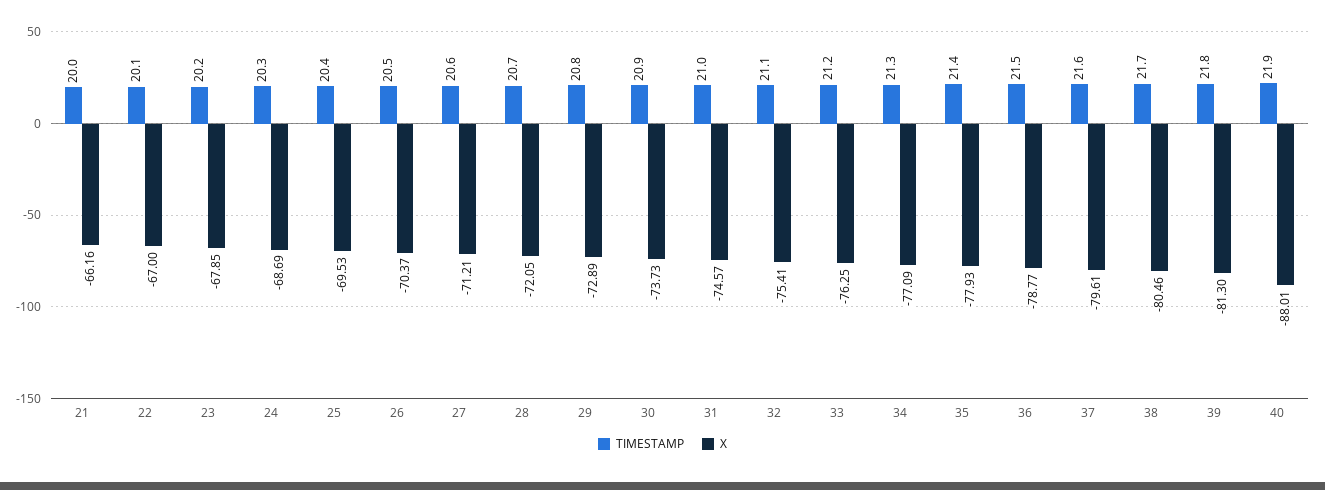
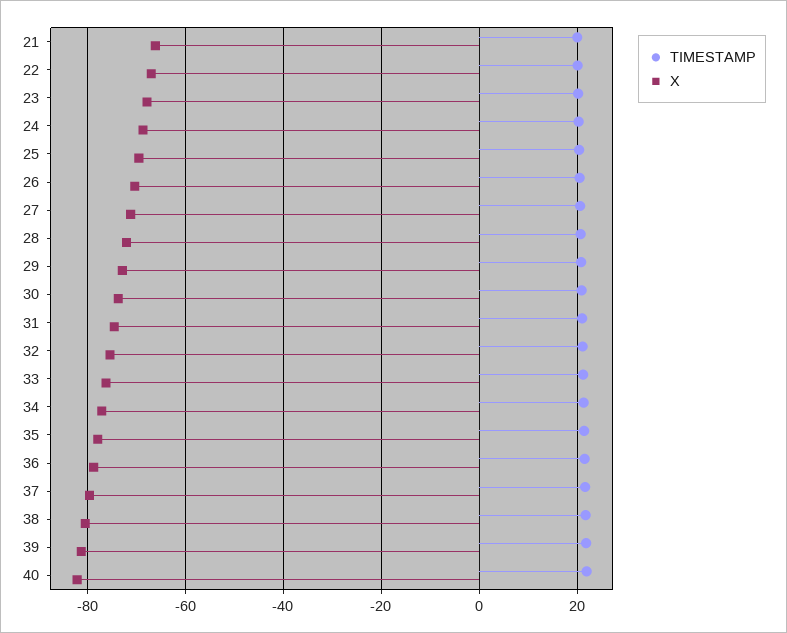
X, 40: -88.01 -> -82

